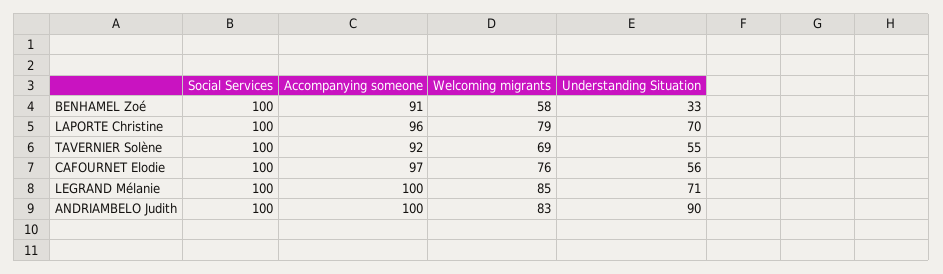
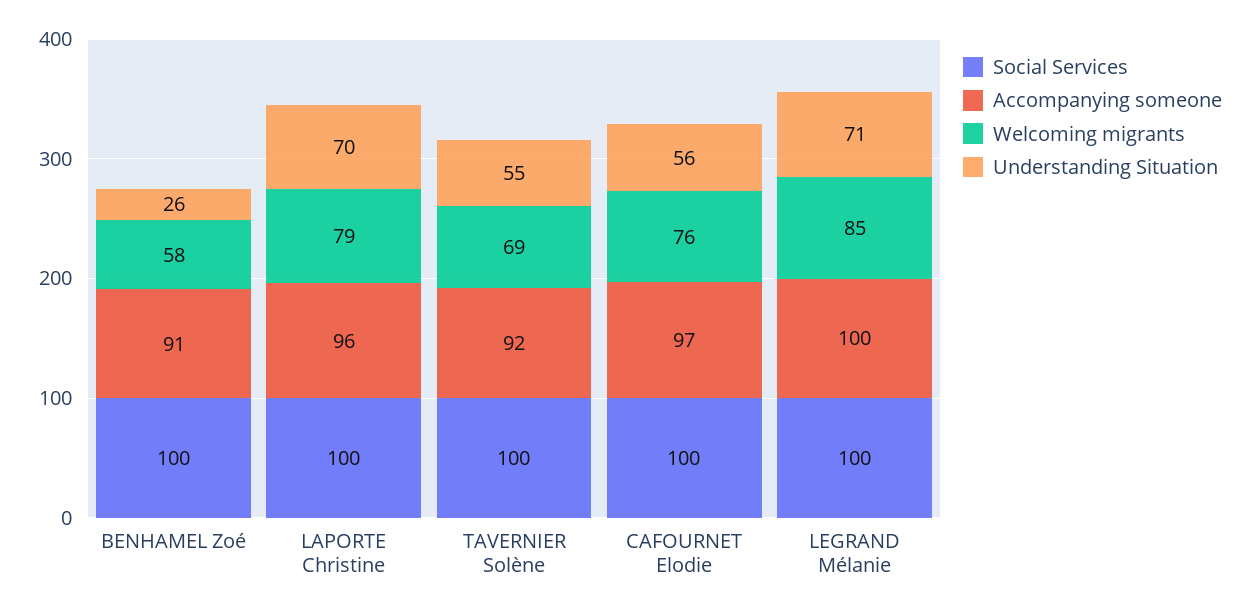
Understanding Situation, BENHAMEL Zoé: 33 -> 26
Social Services, ANDRIAMBELO Judith: 100 -> none
Accompanying someone, ANDRIAMBELO Judith: 100 -> none
Welcoming migrants, ANDRIAMBELO Judith: 83 -> none
Understanding Situation, ANDRIAMBELO Judith: 90 -> none

